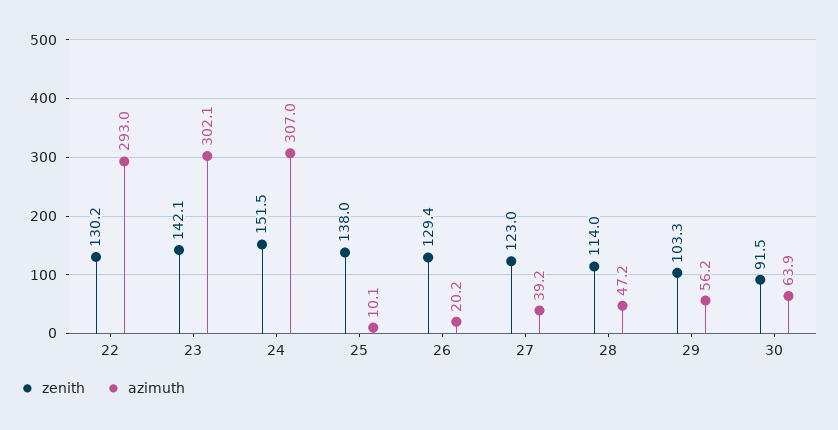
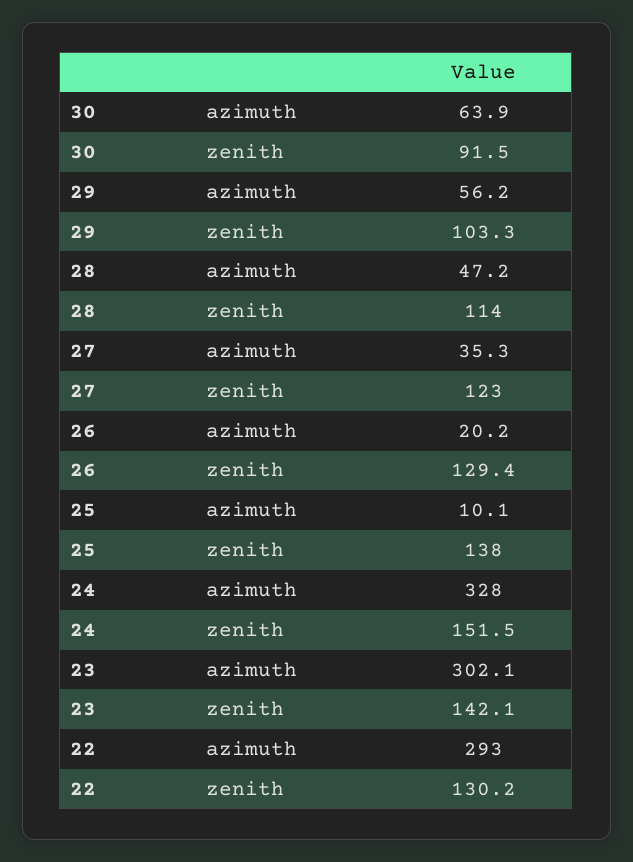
azimuth, 24: 307 -> 328
azimuth, 27: 39.2 -> 35.3

